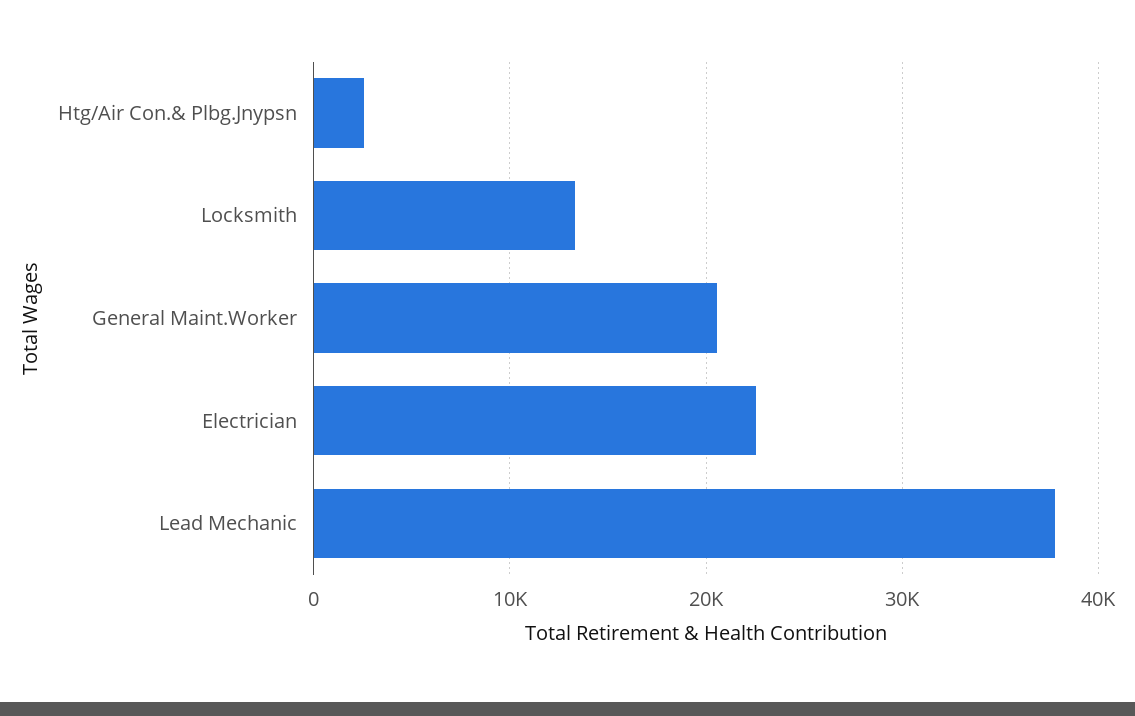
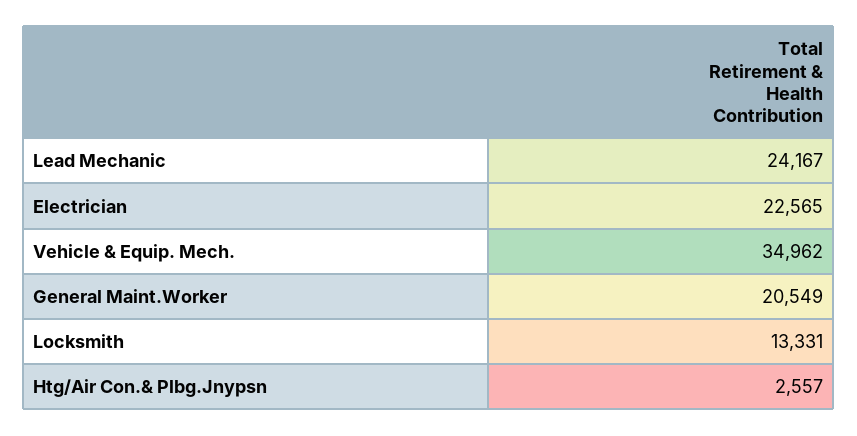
Lead Mechanic: 38000 -> 24167
Vehicle & Equip. Mech.: none -> 34962

